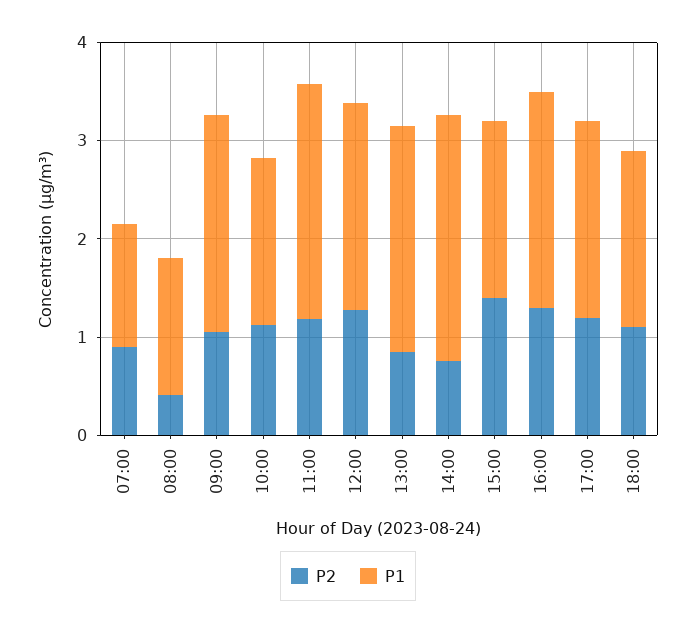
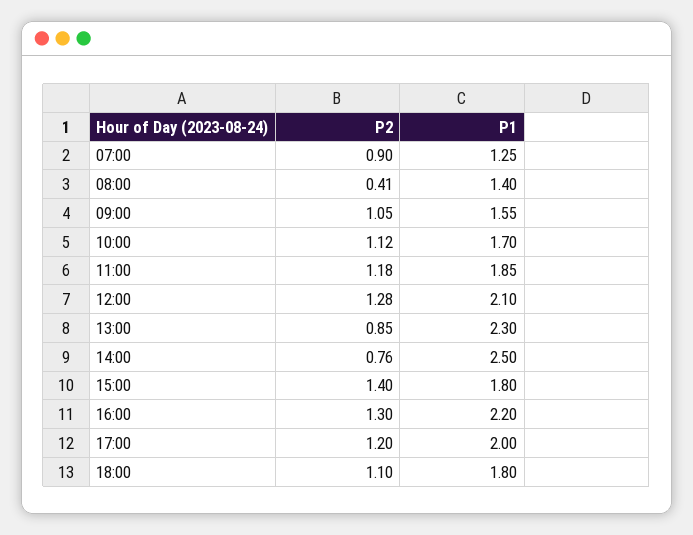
P1, 09:00: 2.2 -> 1.55
P1, 11:00: 2.4 -> 1.85

